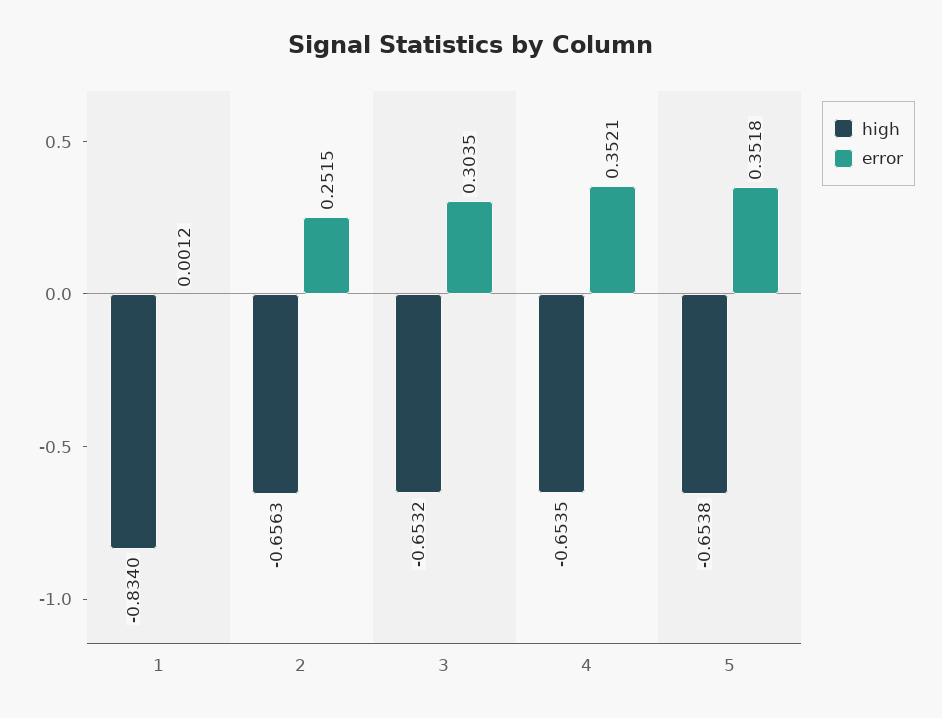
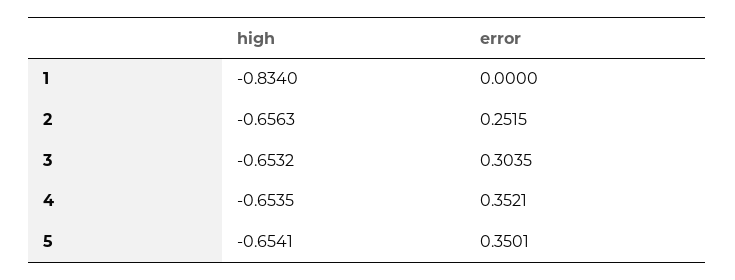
error, 1: 0.0012 -> 0
high, 5: -0.6538 -> -0.6541
error, 5: 0.3518 -> 0.3501

